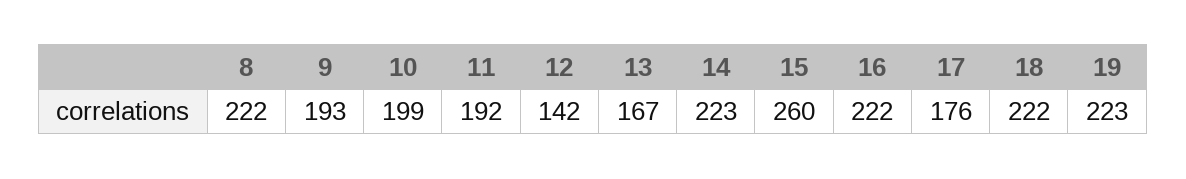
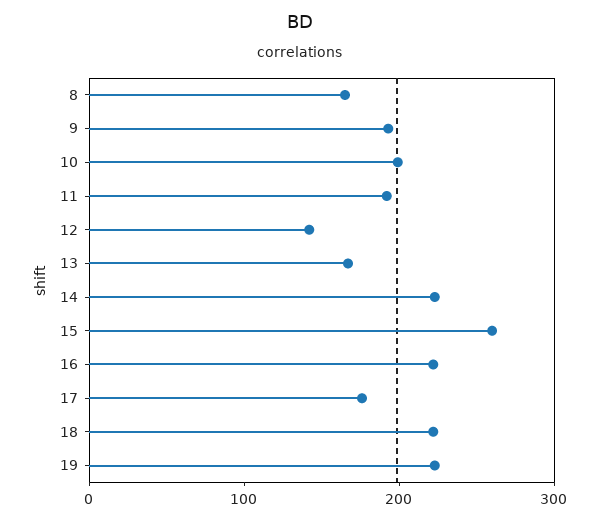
8: 222 -> 160

